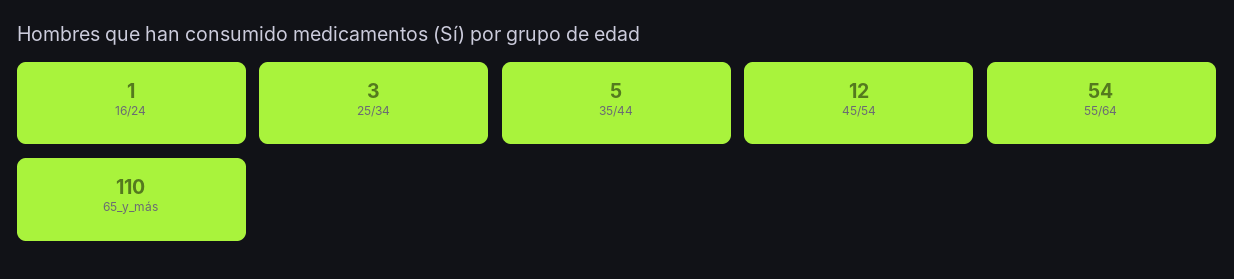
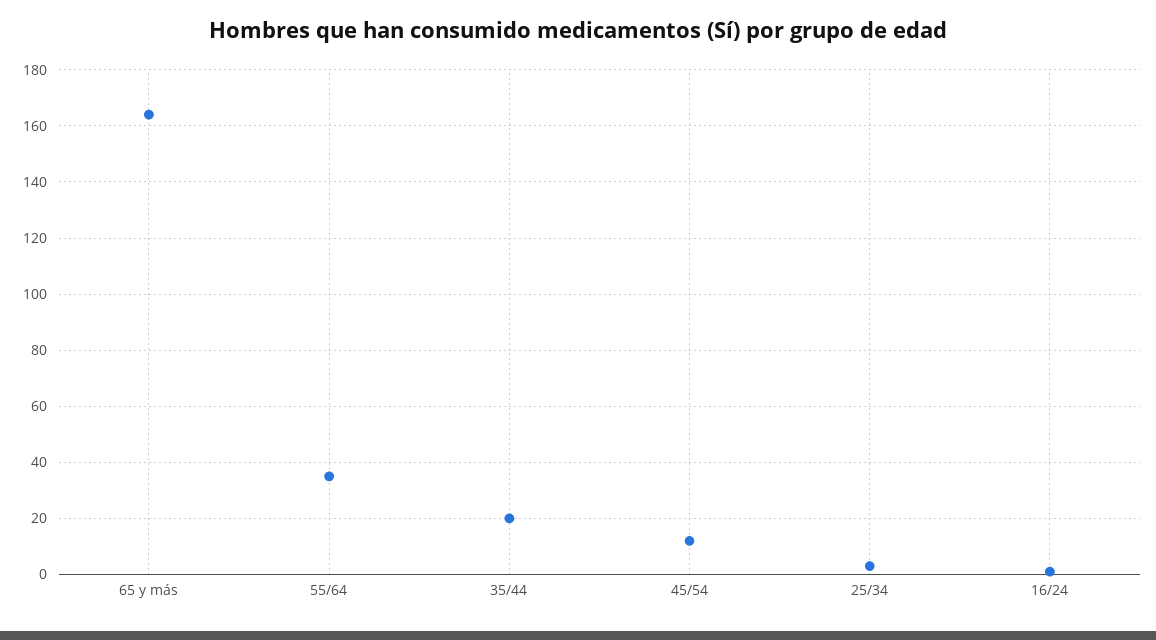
35/44: 5 -> 20
55/64: 54 -> 35
65_y_más: 110 -> 165

